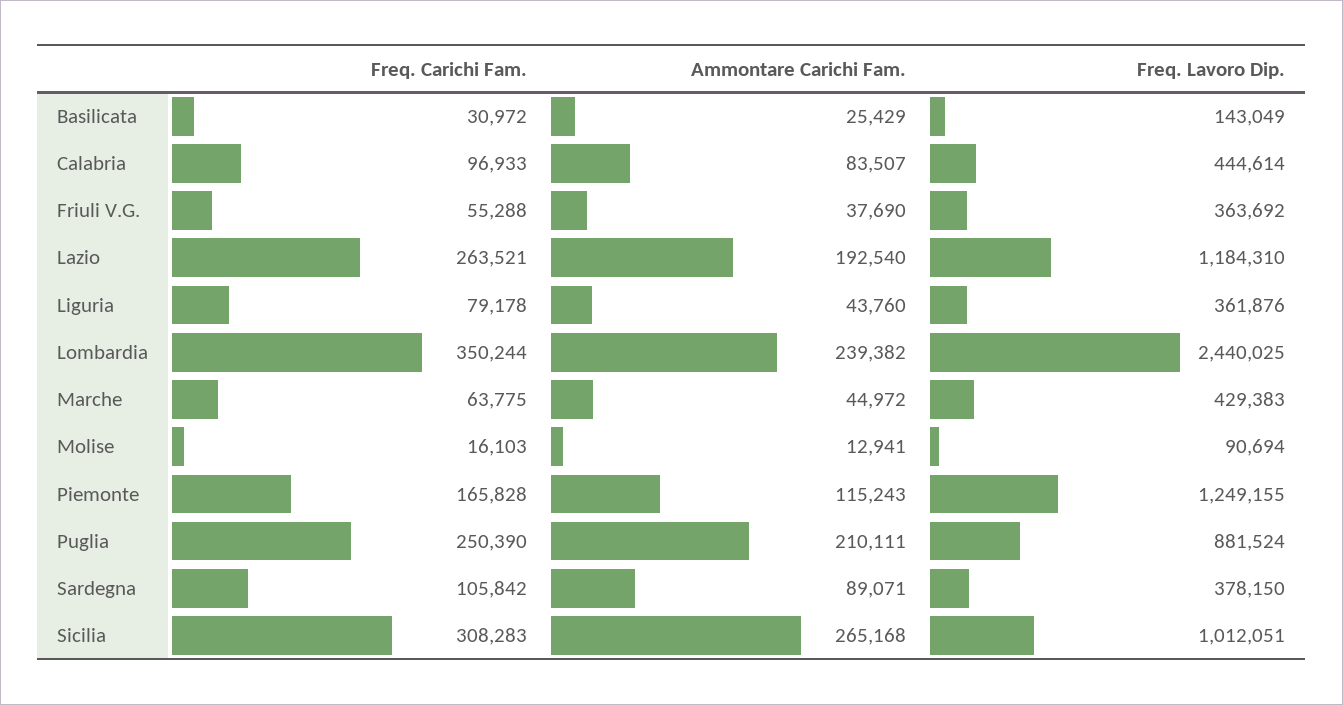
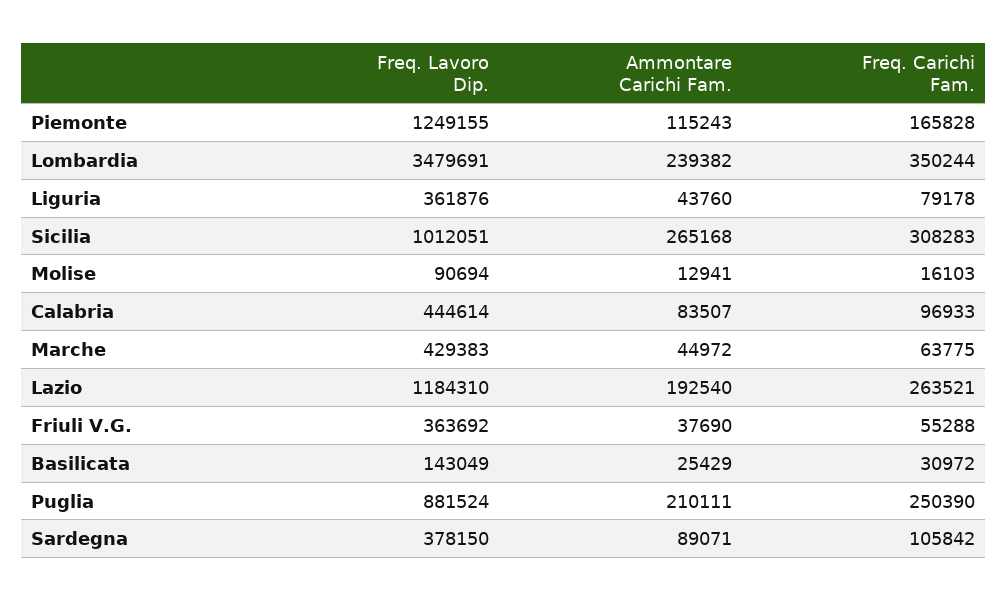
Freq. Lavoro Dip., Lombardia: 2440025 -> 3479691

